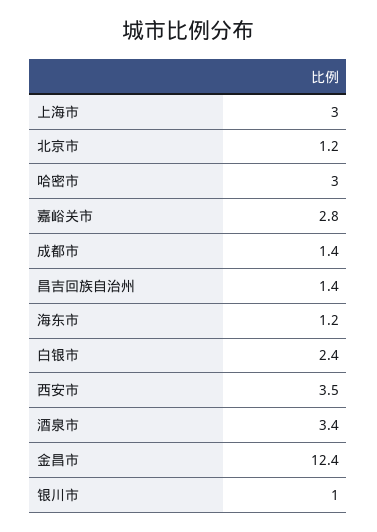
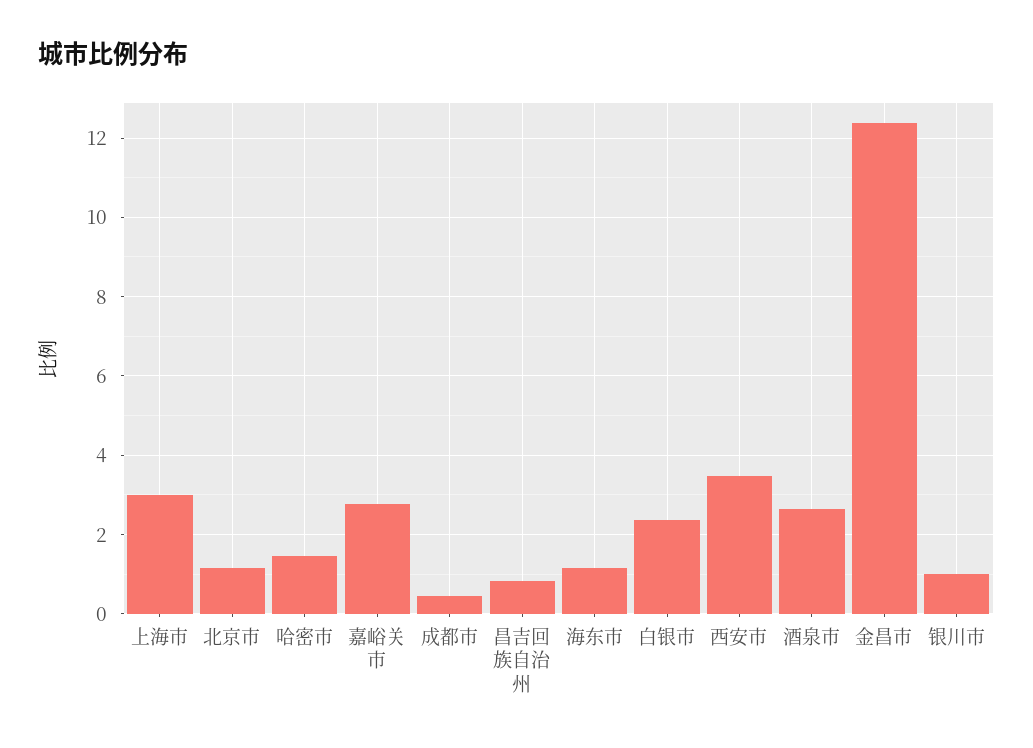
哈密市: 3 -> 1.4
成都市: 1.4 -> 0.4
昌吉回族自治州: 1.4 -> 0.8
酒泉市: 3.4 -> 2.6

